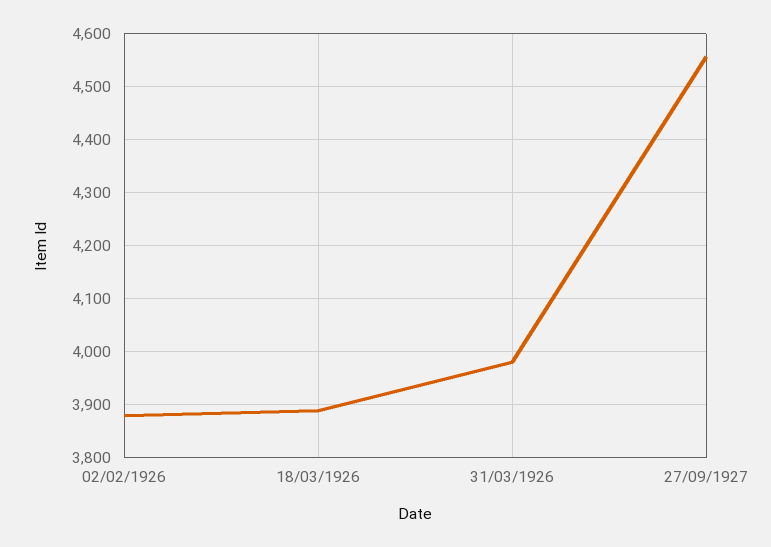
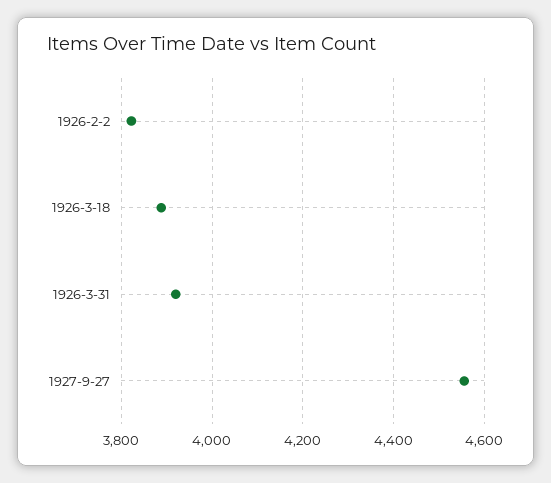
02/02/1926: 3880 -> 3820
31/03/1926: 3980 -> 3920

